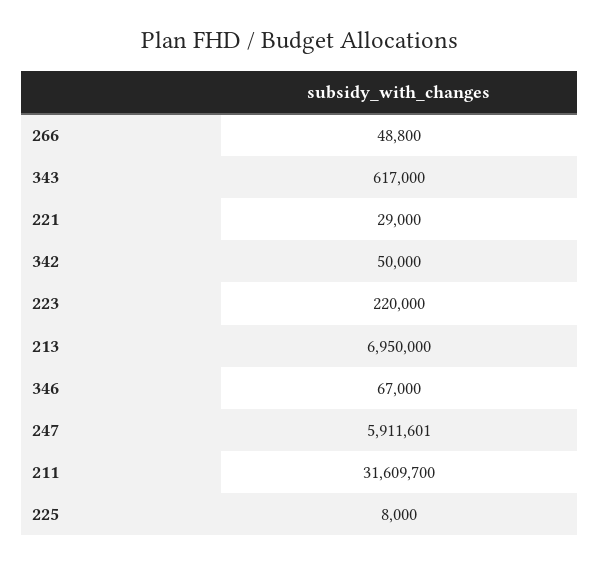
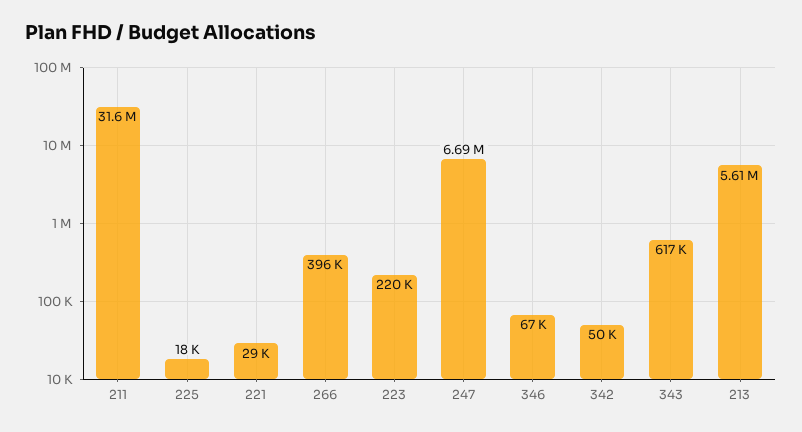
266: 48800 -> 396000
213: 6950000 -> 5610000
247: 5911601 -> 6690000
225: 8000 -> 18000

